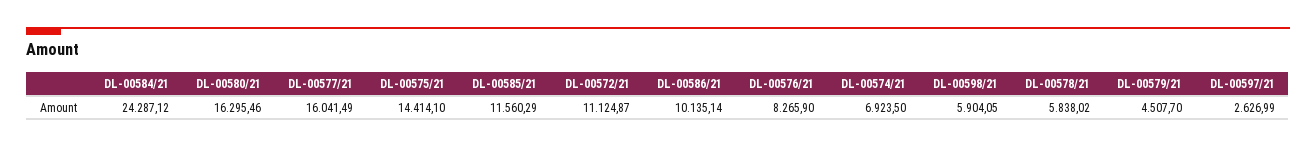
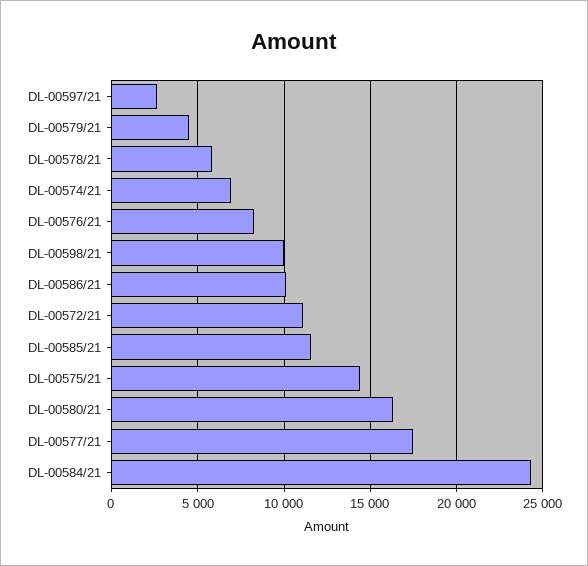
DL-00577/21: 16041.49 -> 17500
DL-00598/21: 5904.05 -> 10000

